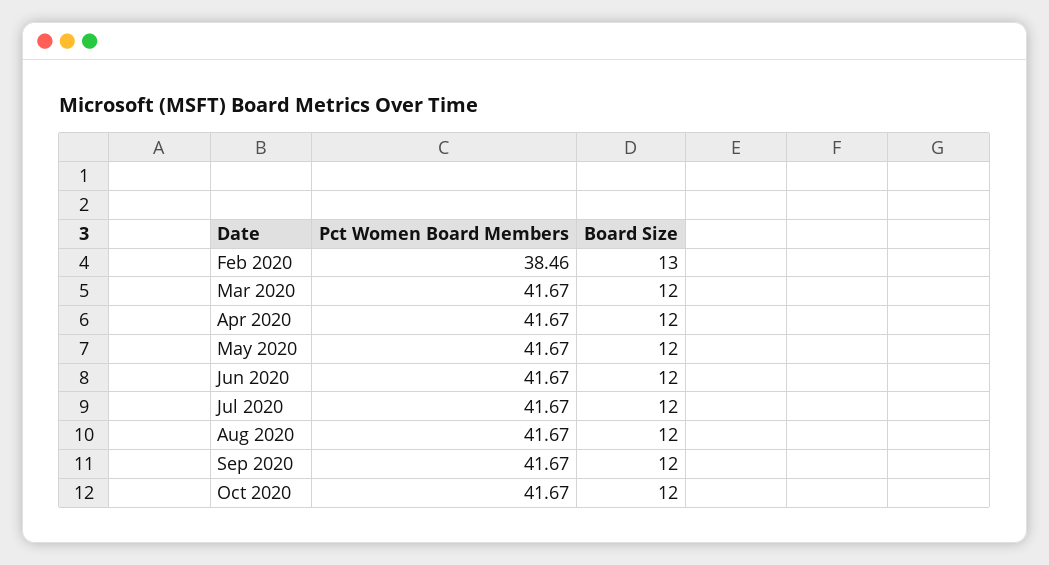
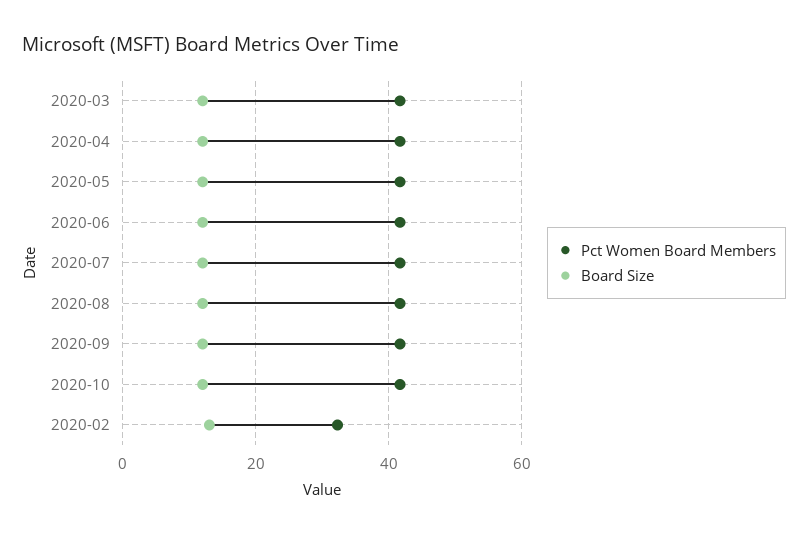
Pct Women Board Members, Feb 2020: 38.46 -> 32

